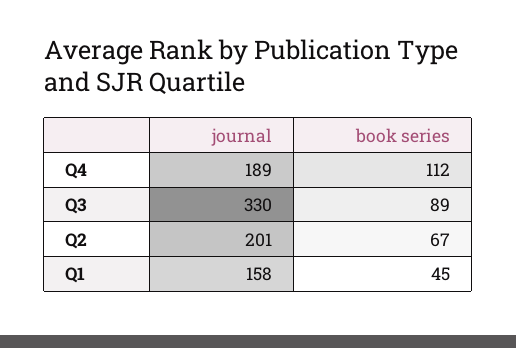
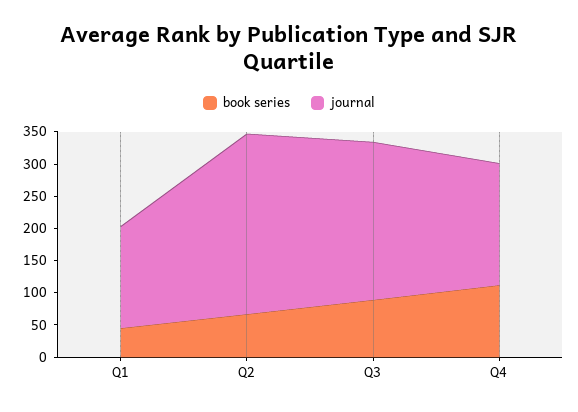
journal, Q3: 330 -> 250
journal, Q2: 201 -> 275

